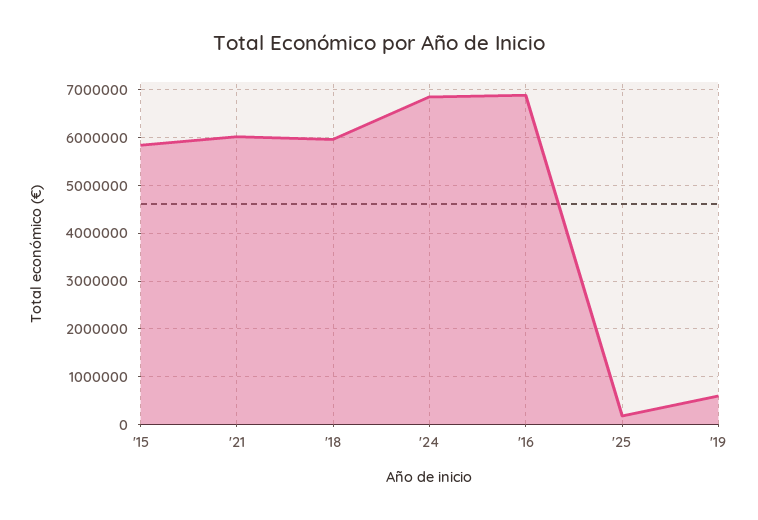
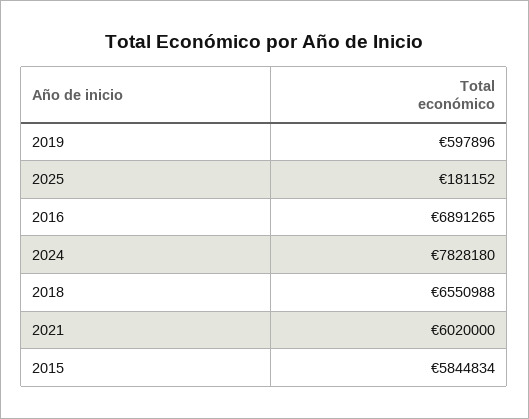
'18: 6000000 -> 6550988
'24: 6800000 -> 7828180

